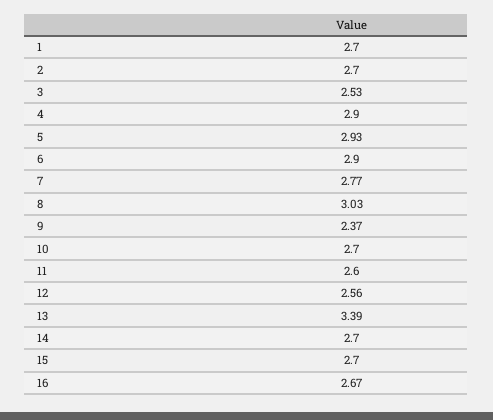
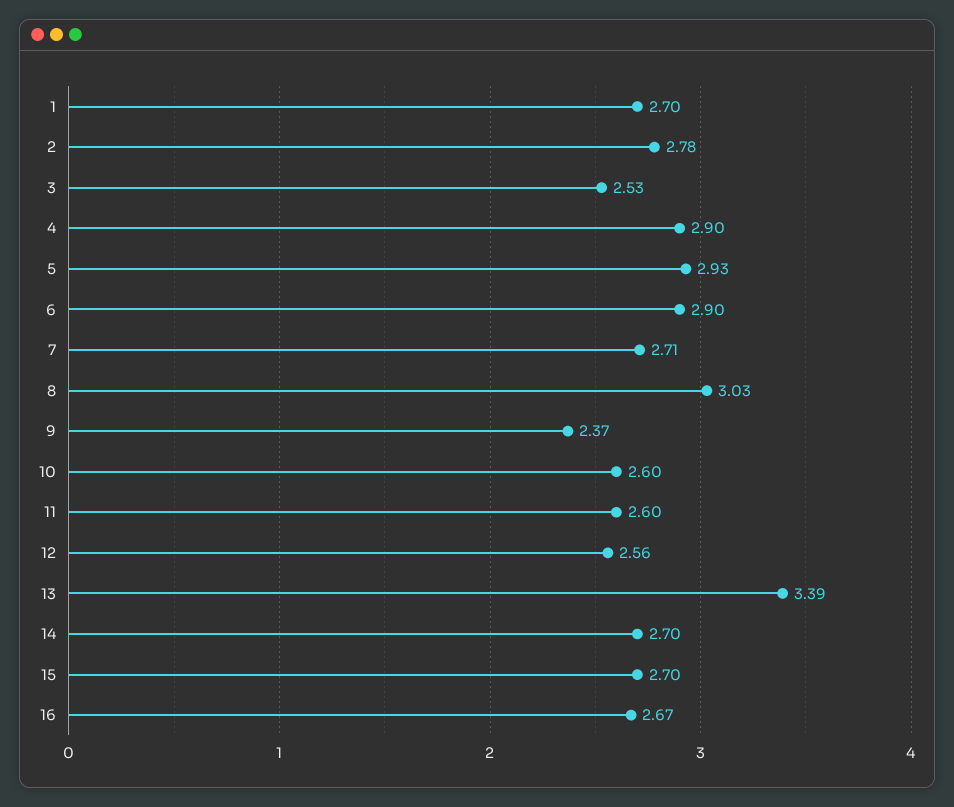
2: 2.7 -> 2.78
7: 2.77 -> 2.71
10: 2.7 -> 2.6

